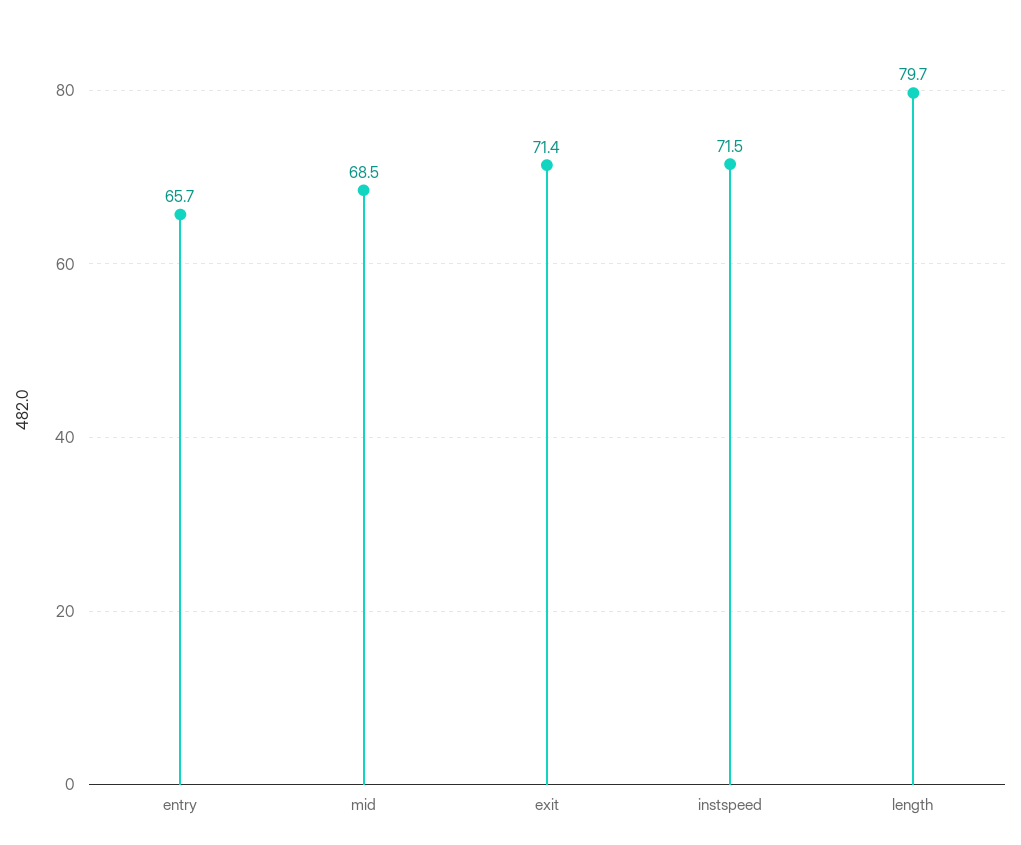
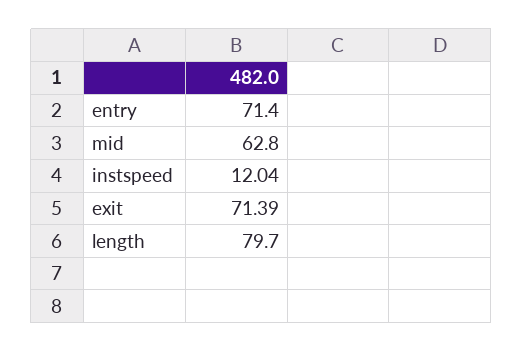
entry: 65.7 -> 71.4
mid: 68.5 -> 62.8
instspeed: 71.5 -> 12.04

